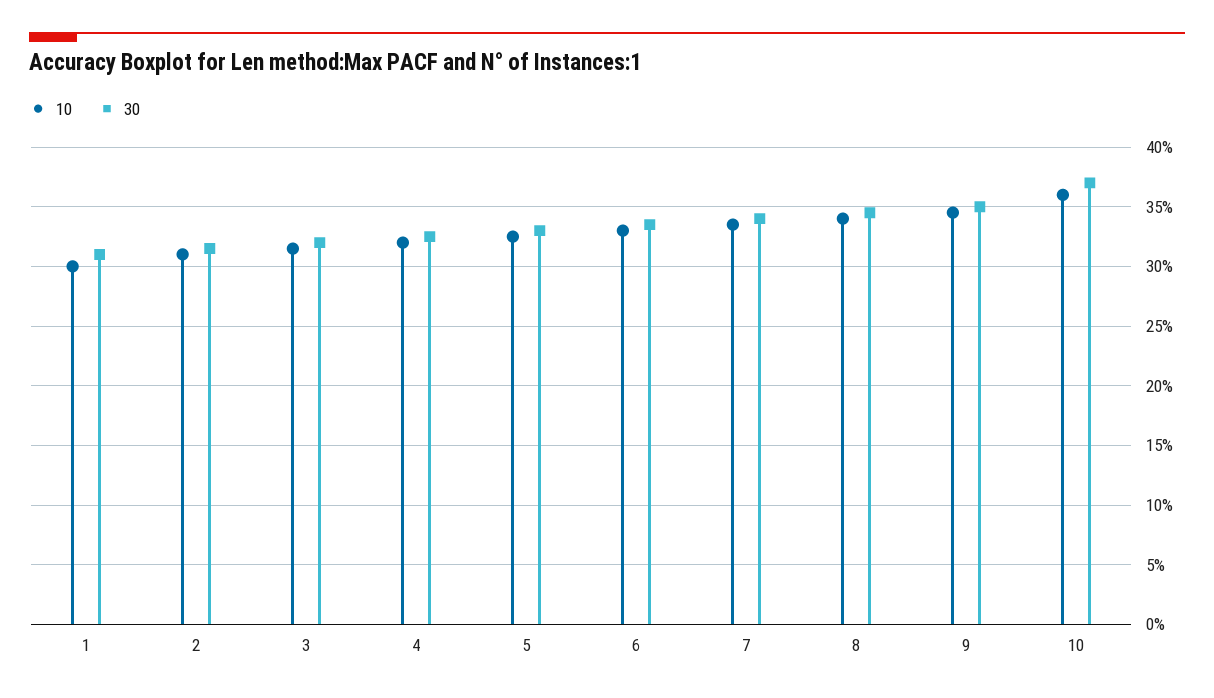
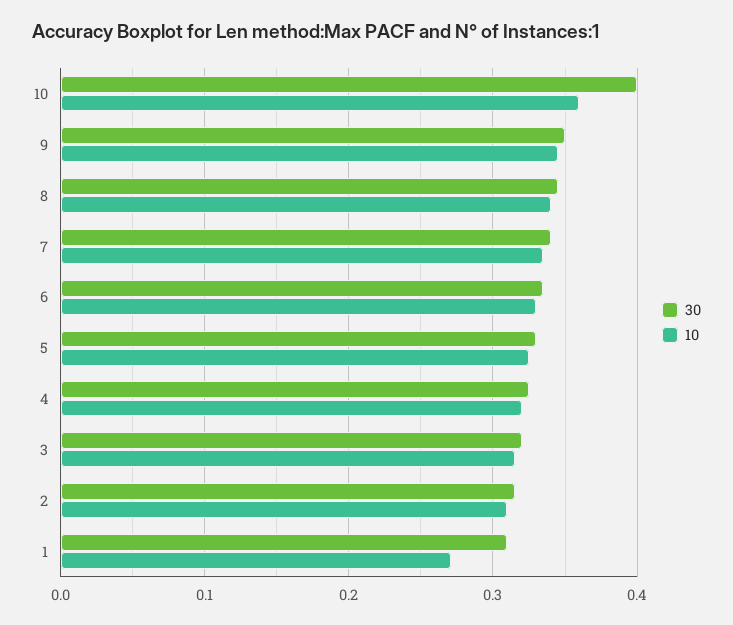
10, 1: 0.3 -> 0.27
30, 10: 0.37 -> 0.4

